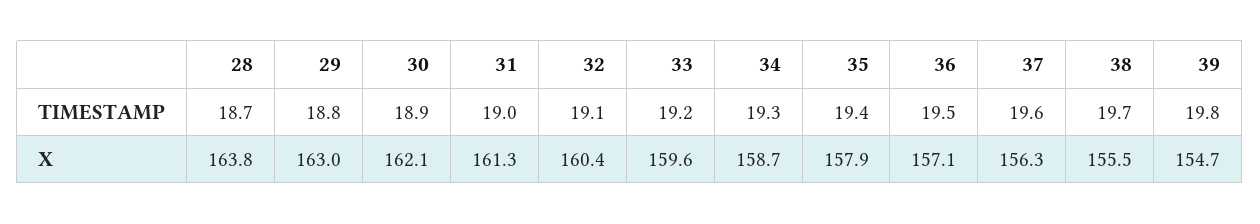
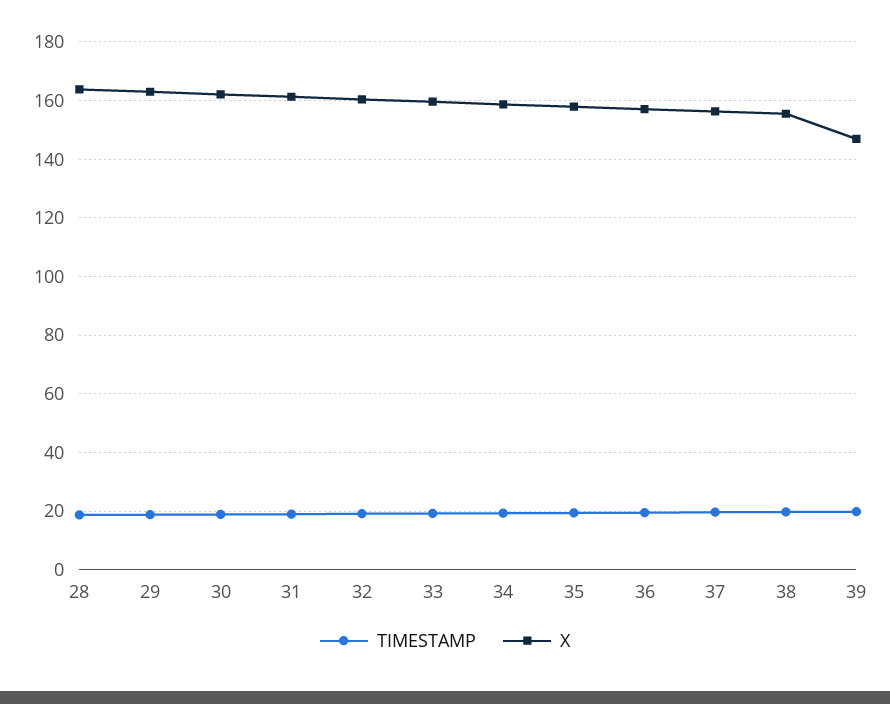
X, 39: 154.7 -> 147.5

